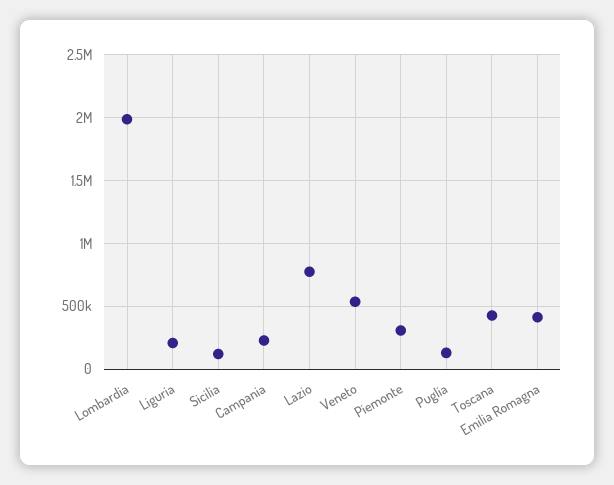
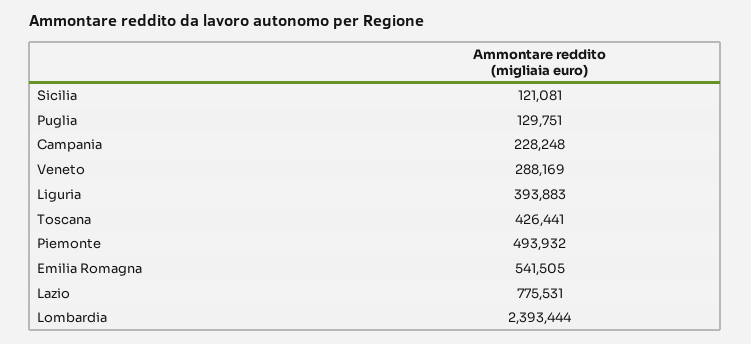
Lombardia: 2000000 -> 2393444
Liguria: 200000 -> 393883
Veneto: 550000 -> 288169
Piemonte: 300000 -> 493932
Emilia Romagna: 400000 -> 541505

